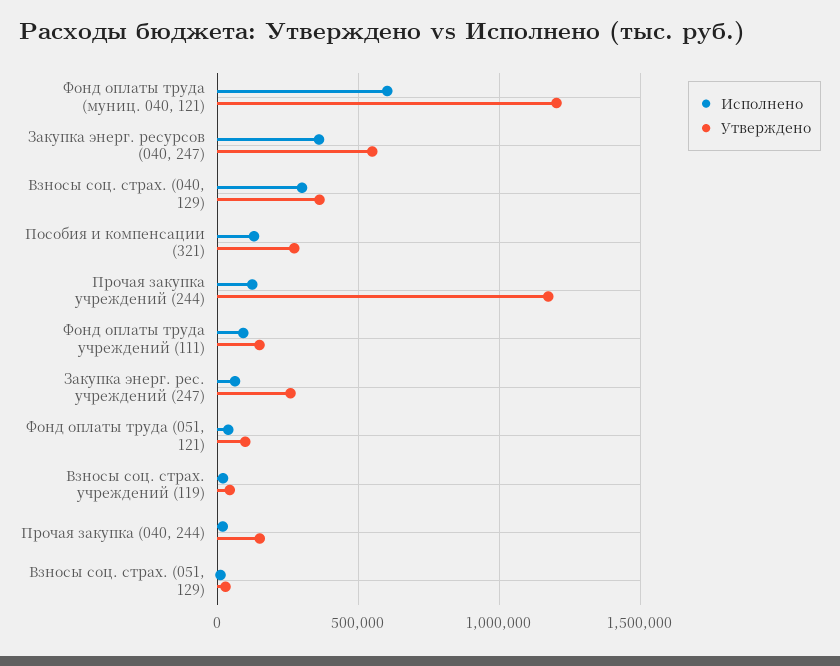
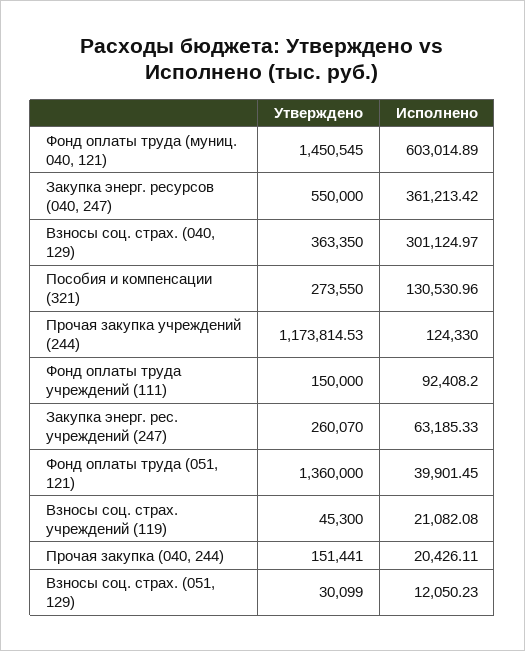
Утверждено, Фонд оплаты труда (муниц. 040, 121): 1200000 -> 1450545
Утверждено, Фонд оплаты труда (051, 121): 100000 -> 1360000

